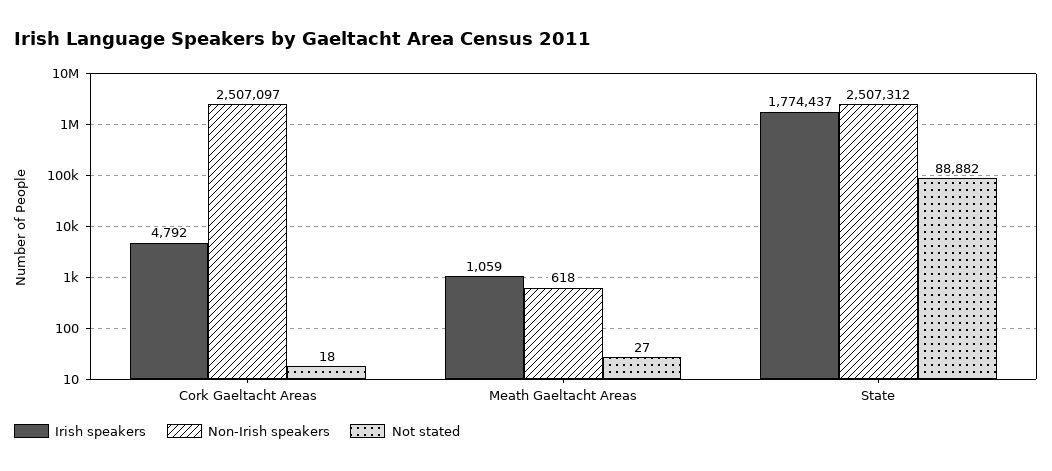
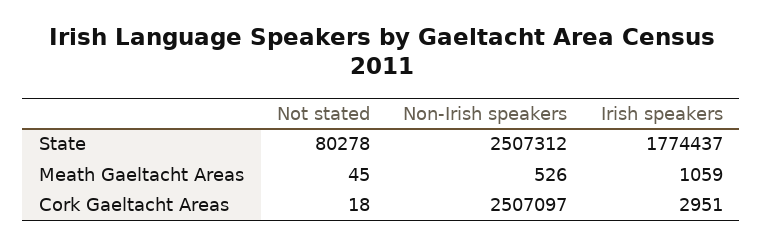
Irish speakers, Cork Gaeltacht Areas: 4792 -> 2951
Non-Irish speakers, Meath Gaeltacht Areas: 618 -> 526
Not stated, Meath Gaeltacht Areas: 27 -> 45
Not stated, State: 88882 -> 80278

